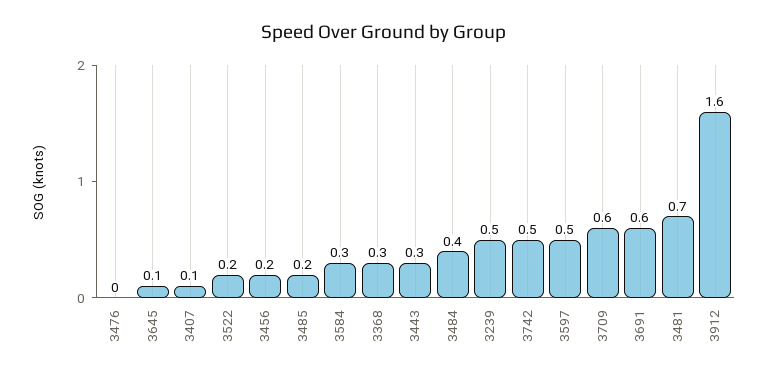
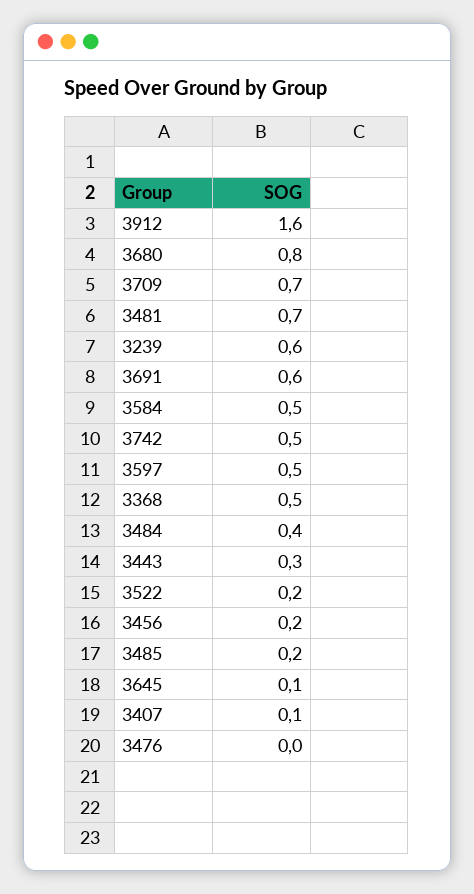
3584: 0.3 -> 0.5
3368: 0.3 -> 0.5
3239: 0.5 -> 0.6
3709: 0.6 -> 0.7
3680: none -> 0.8

